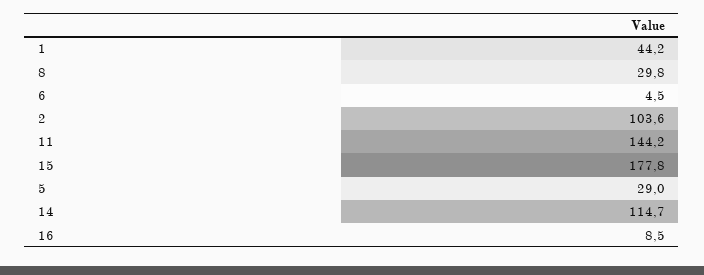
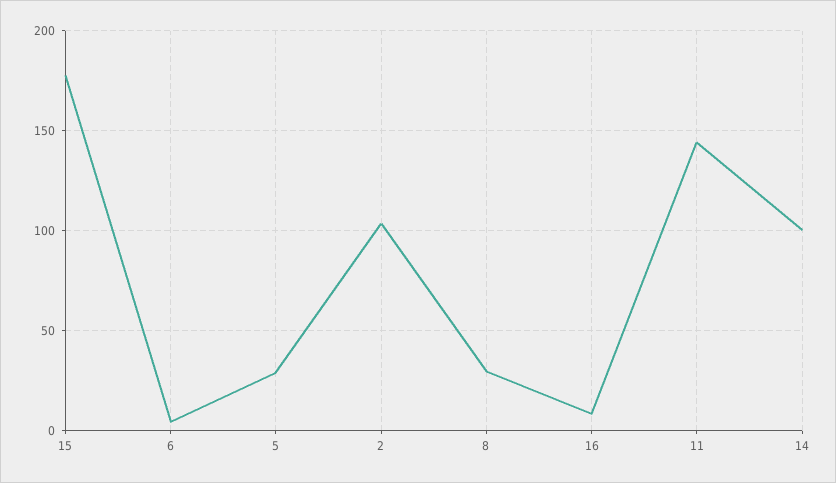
1: 44.2 -> none
14: 114.7 -> 100

